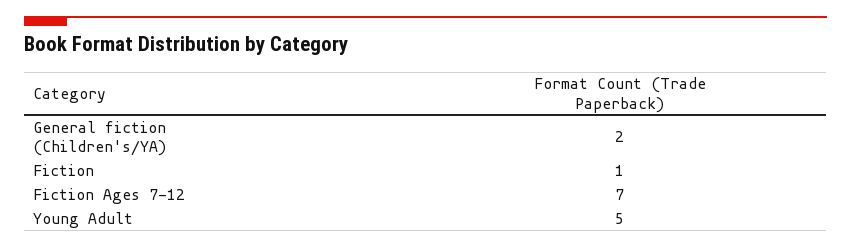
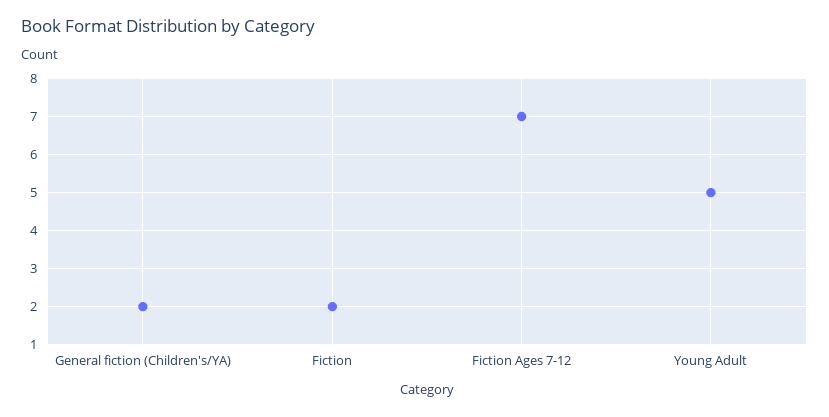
Fiction: 1 -> 2

